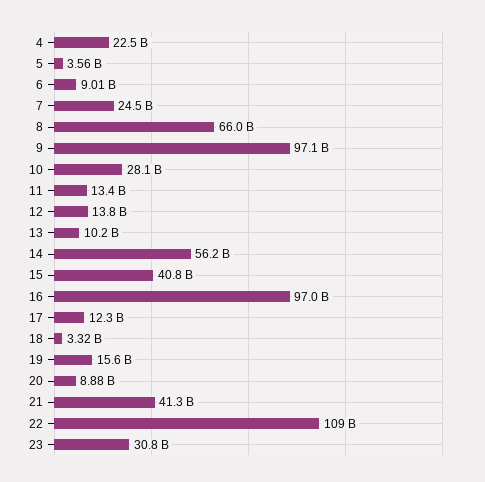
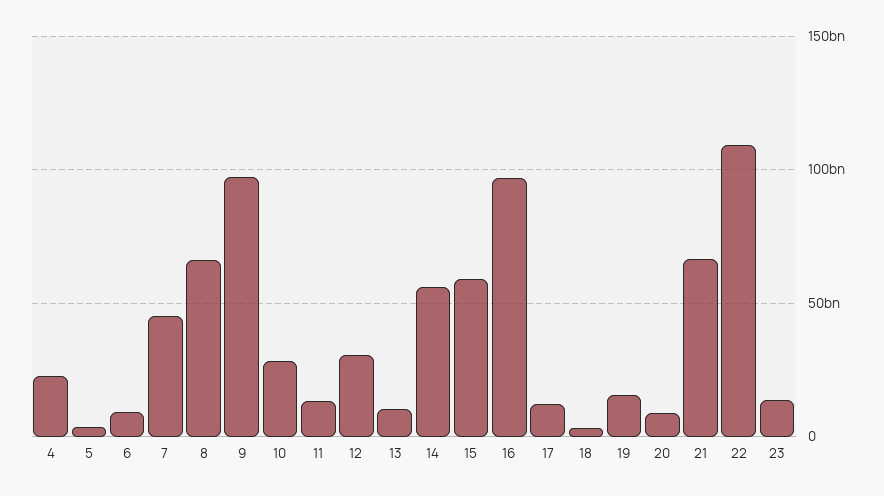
7: 24500000000 -> 45000000000
12: 13800000000 -> 30000000000
15: 40800000000 -> 60000000000
21: 41300000000 -> 65000000000
23: 30800000000 -> 15000000000

